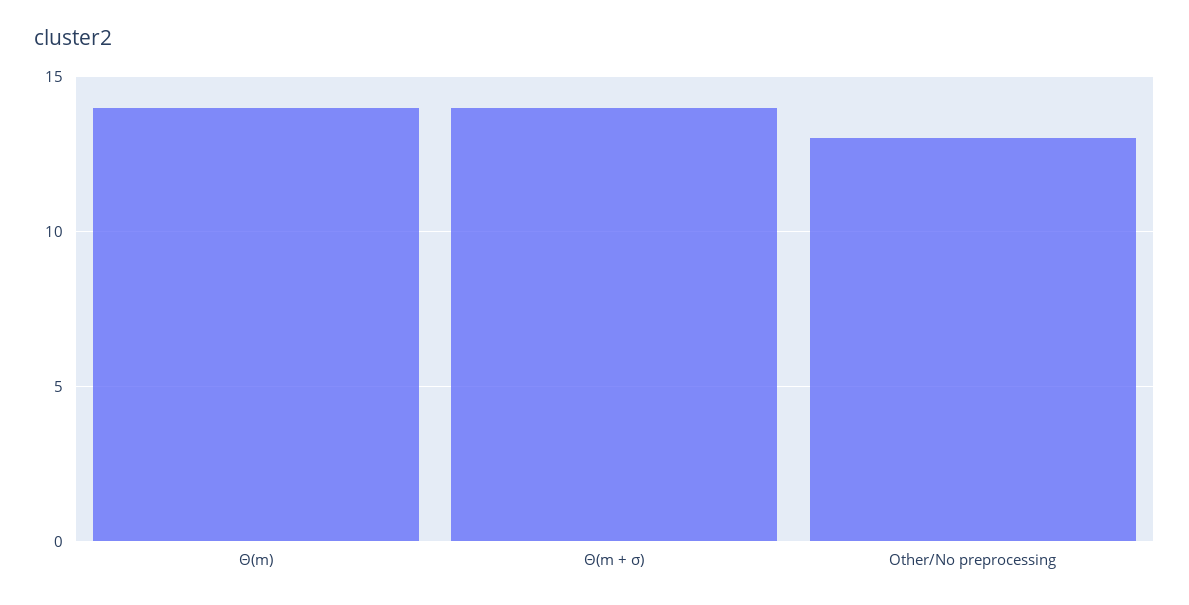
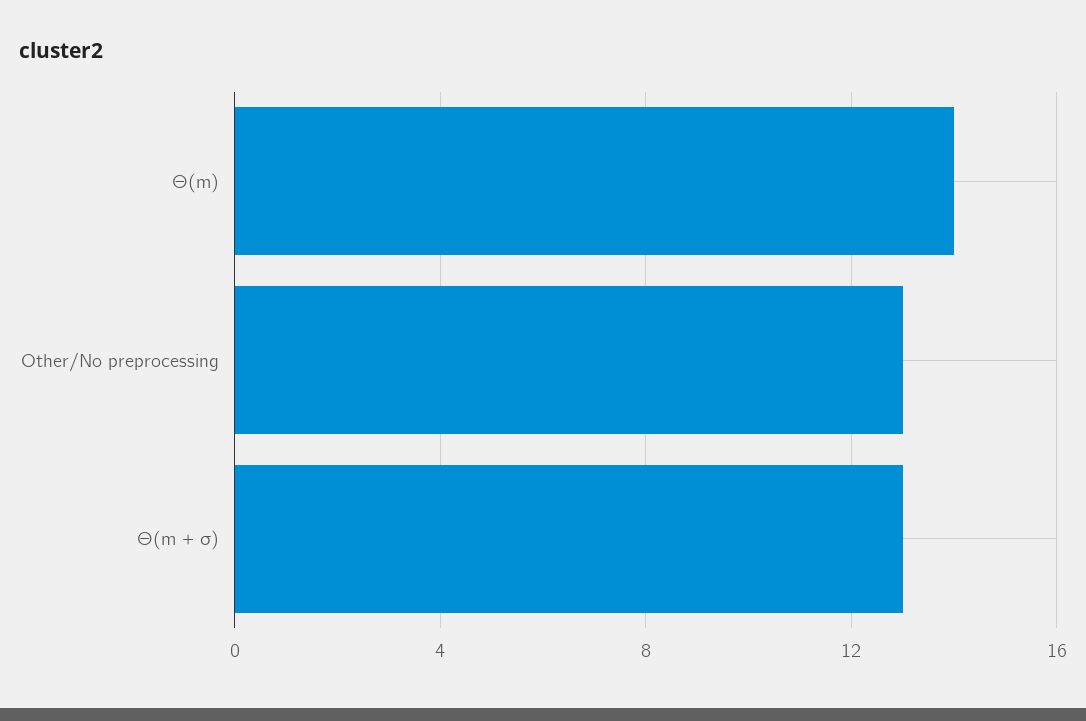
Θ(m + σ): 14 -> 13

